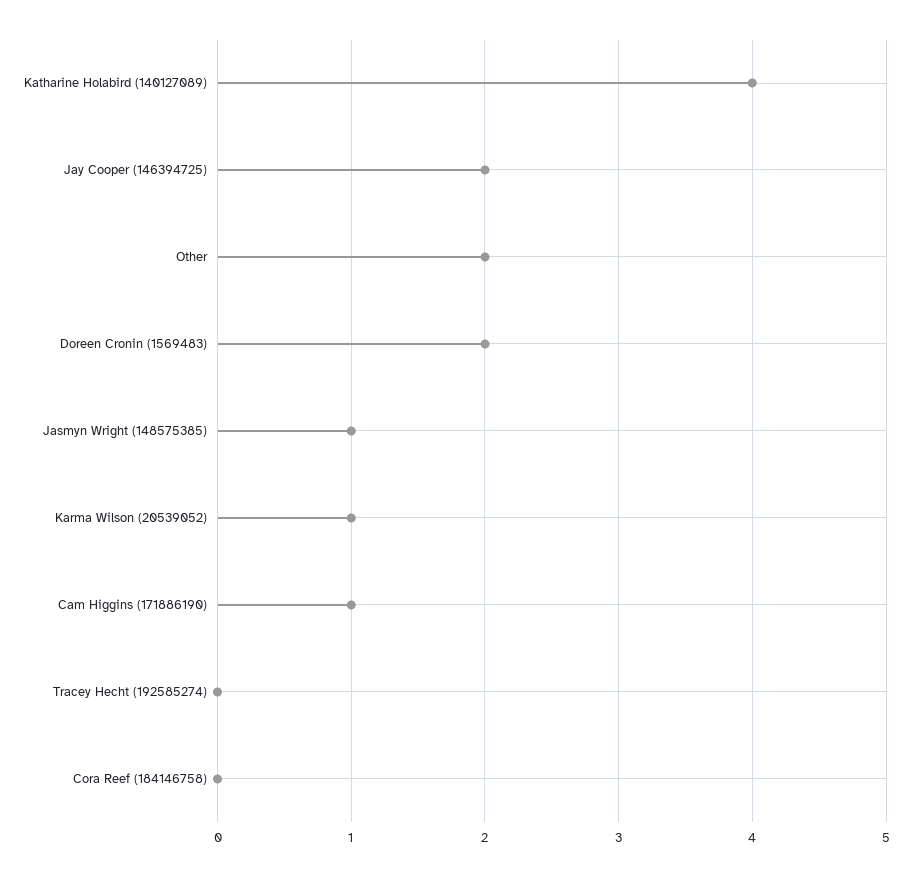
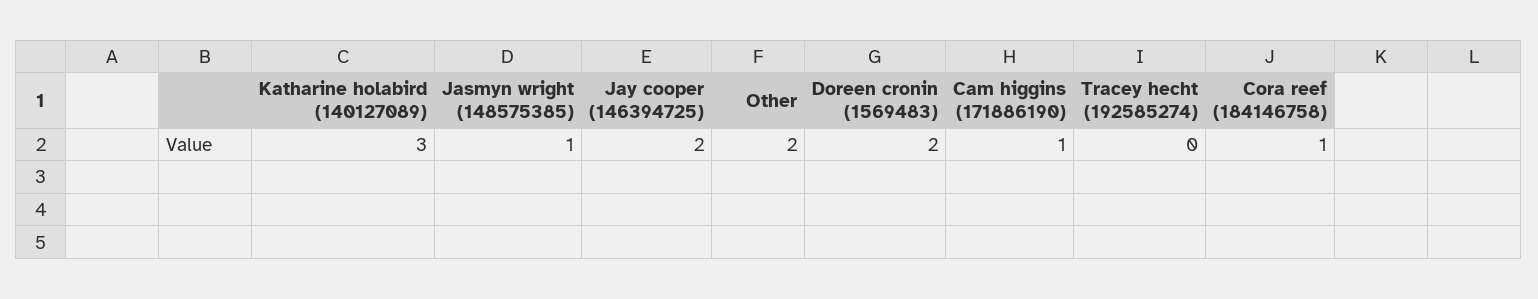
Katharine Holabird (140127089): 4 -> 3
Karma Wilson (20539052): 1 -> none
Cora Reef (184146758): 0 -> 1

